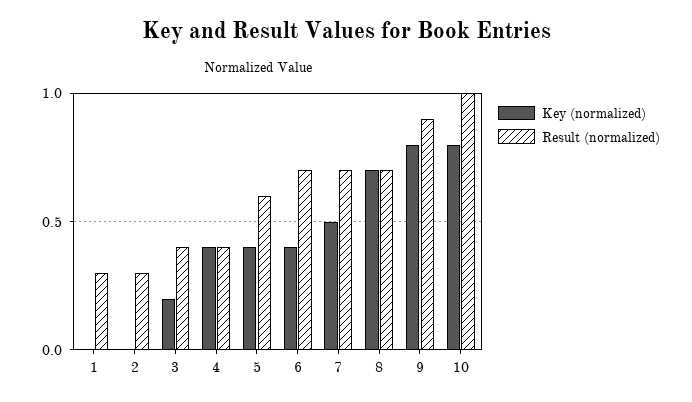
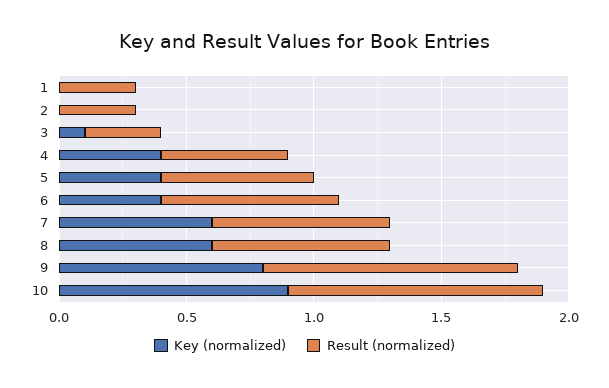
Key (normalized), 3: 0.2 -> 0.1
Result (normalized), 3: 0.4 -> 0.3
Result (normalized), 4: 0.4 -> 0.5
Key (normalized), 7: 0.5 -> 0.6
Key (normalized), 8: 0.7 -> 0.6
Result (normalized), 9: 0.9 -> 1
Key (normalized), 10: 0.8 -> 0.9

